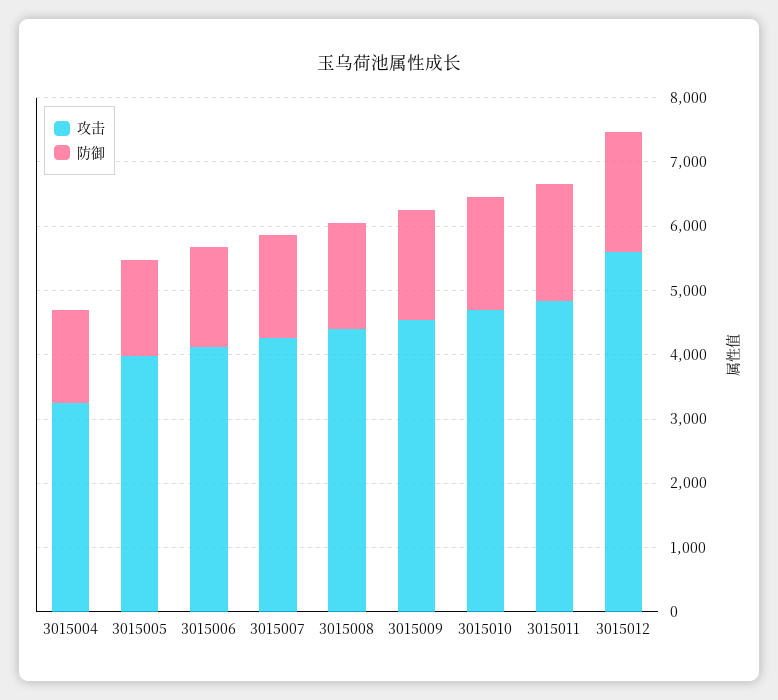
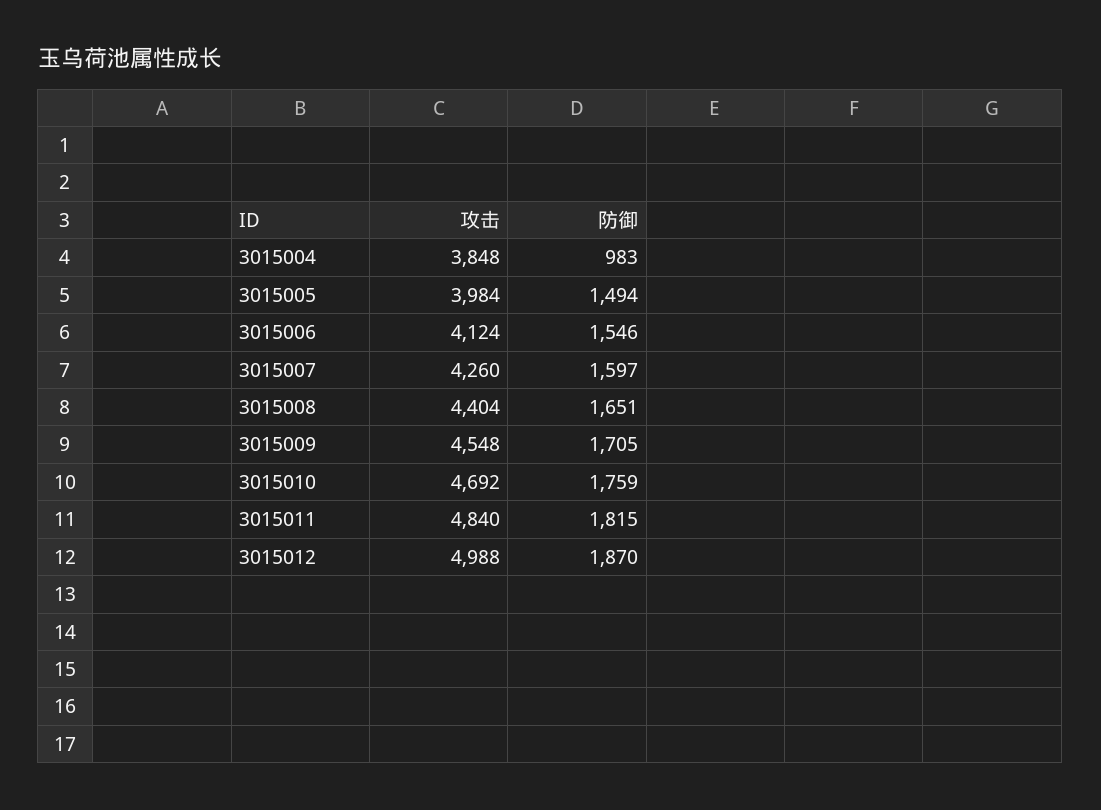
攻击, 3015004: 3200 -> 3848
防御, 3015004: 1400 -> 983
攻击, 3015012: 5600 -> 4988

